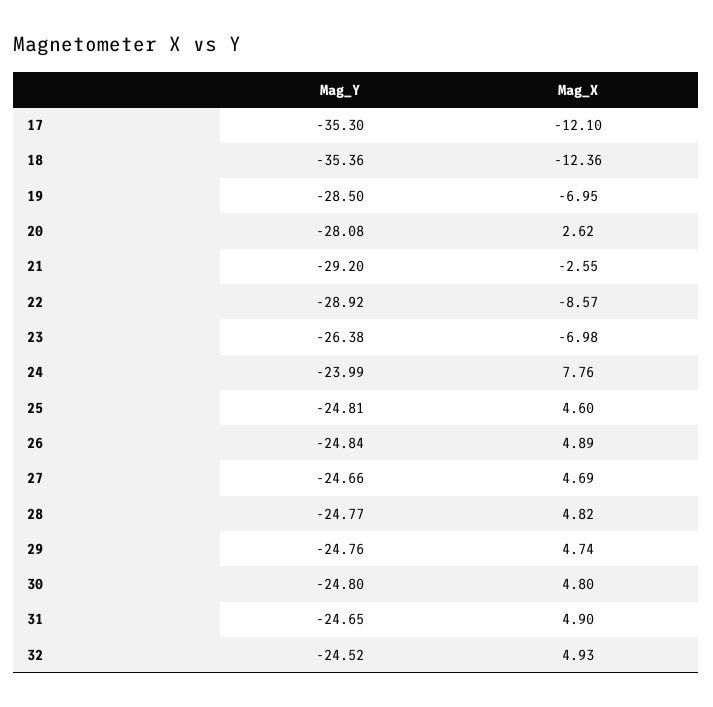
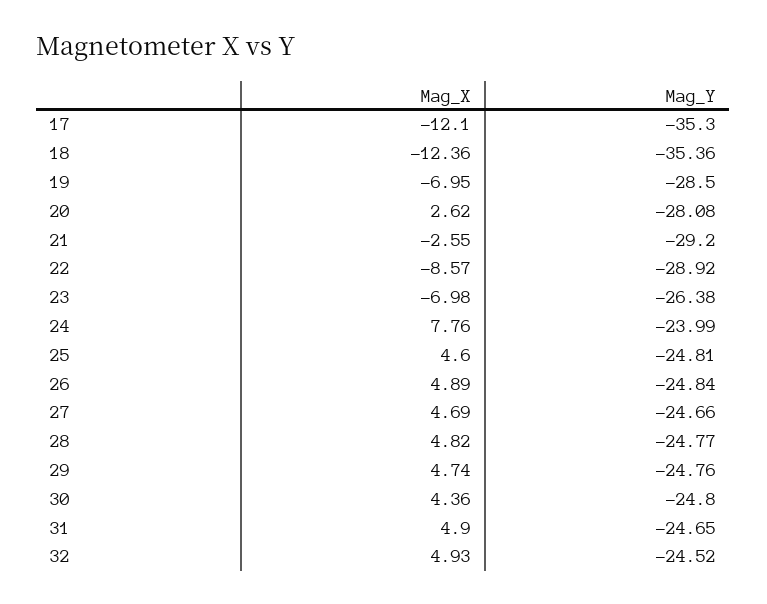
Mag_X, 30: 4.8 -> 4.36

